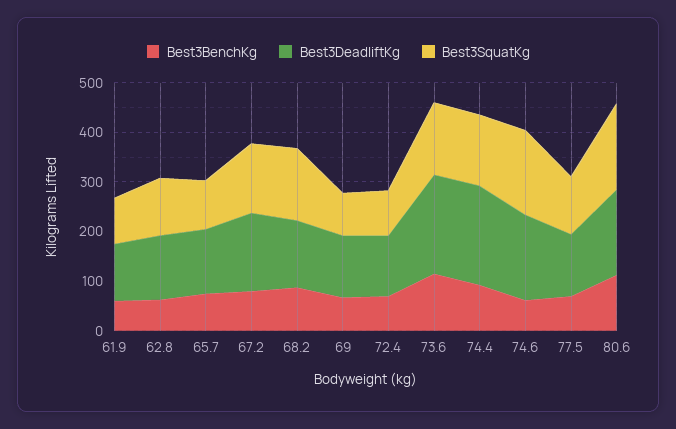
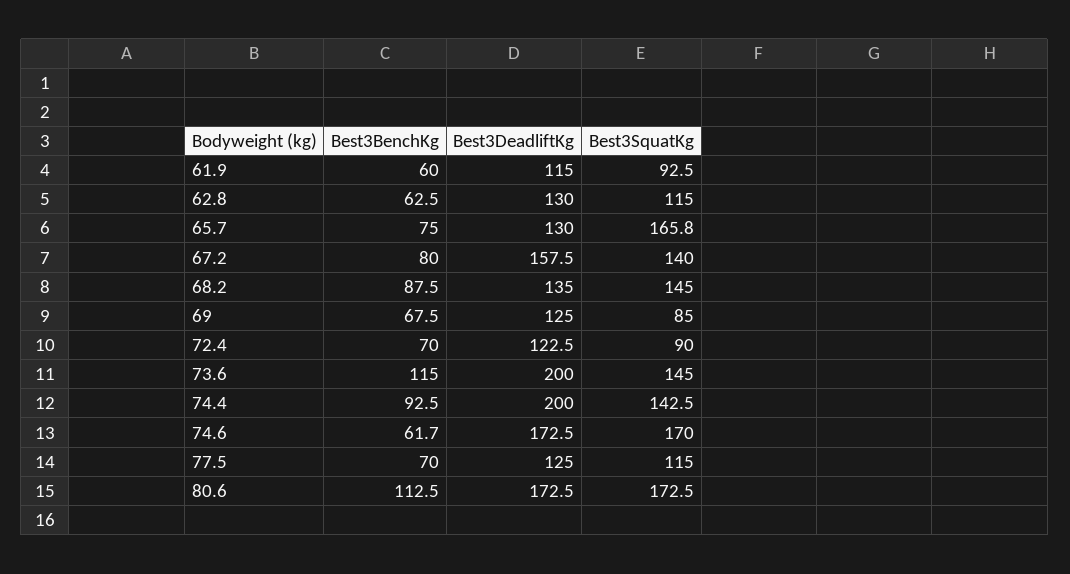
Best3SquatKg, 65.7: 100 -> 165.8

